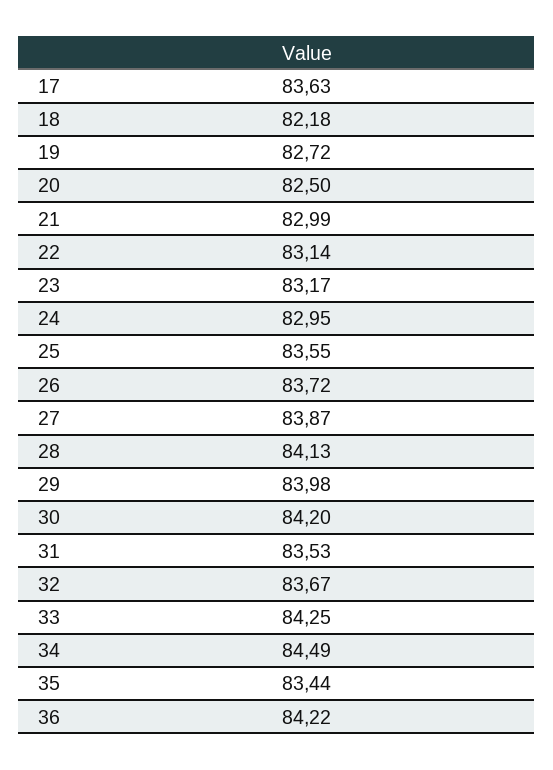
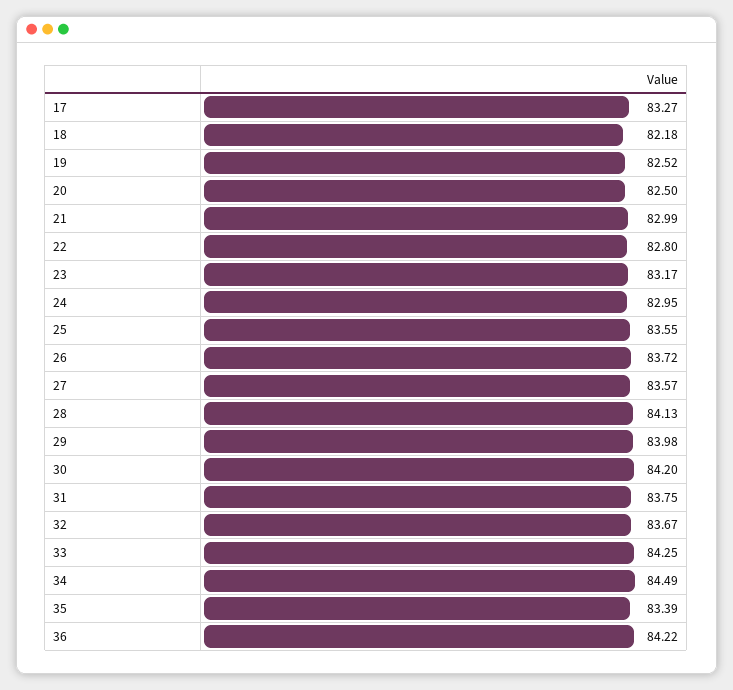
17: 83.63 -> 83.27
19: 82.72 -> 82.52
22: 83.14 -> 82.8
27: 83.87 -> 83.57
31: 83.53 -> 83.75
35: 83.44 -> 83.39

